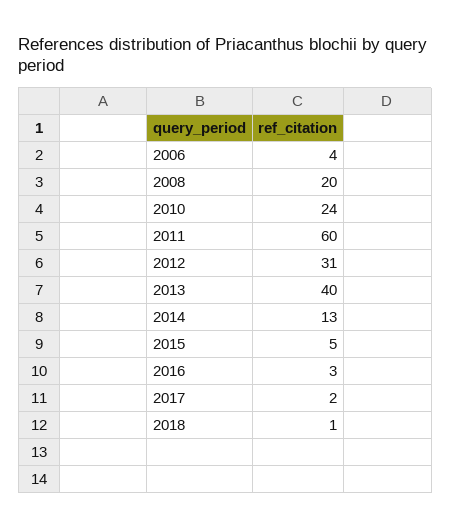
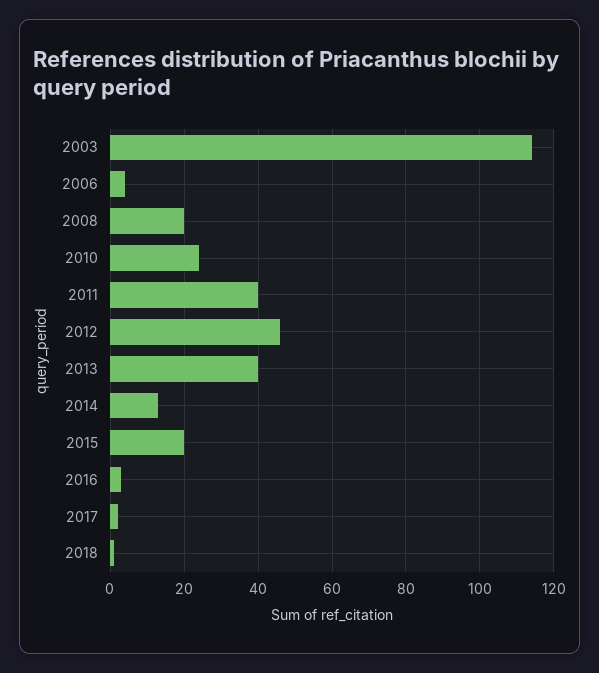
2011: 60 -> 40
2012: 31 -> 45
2015: 5 -> 20
2003: none -> 115

